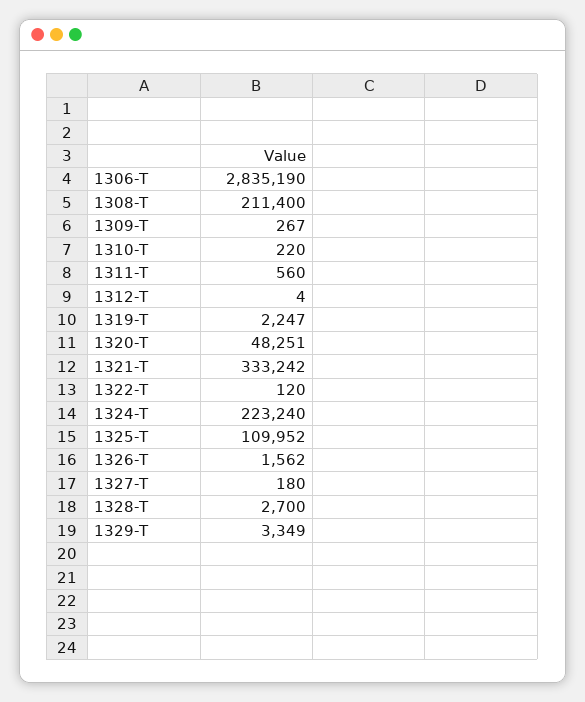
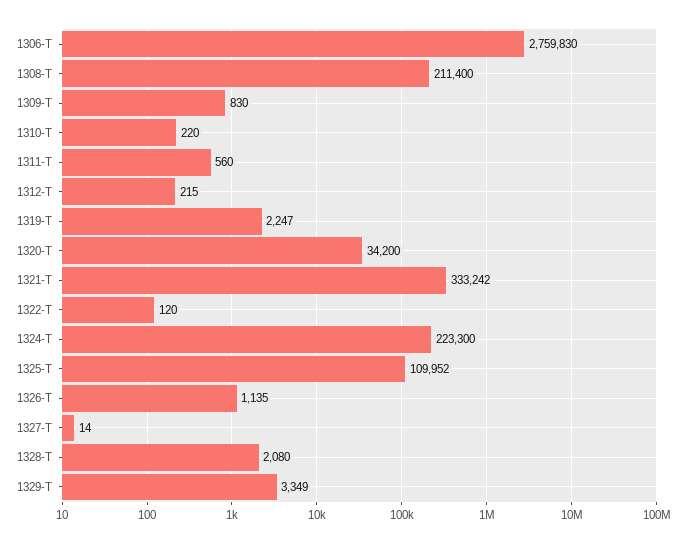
1306-T: 2835190 -> 2759830
1309-T: 267 -> 830
1312-T: 4 -> 215
1320-T: 48251 -> 34200
1324-T: 223240 -> 223300
1326-T: 1562 -> 1135
1327-T: 180 -> 14
1328-T: 2700 -> 2080

